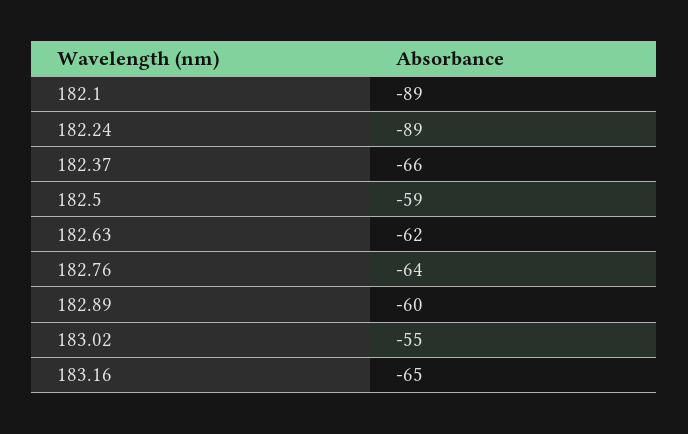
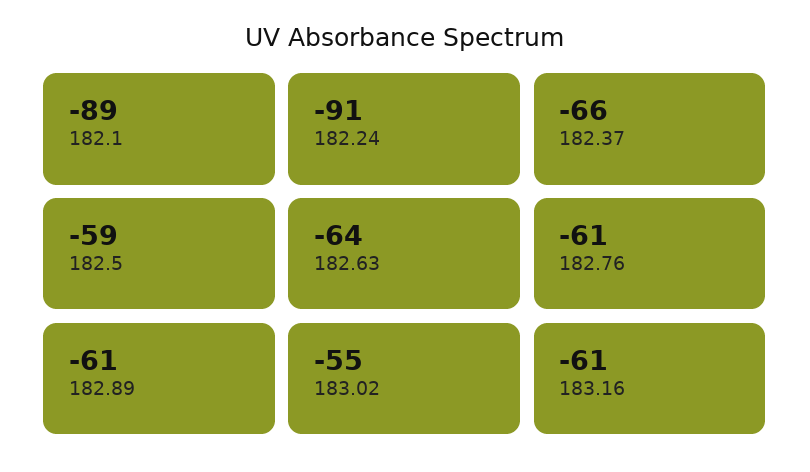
182.24: -89 -> -91
182.63: -62 -> -64
182.76: -64 -> -61
182.89: -60 -> -61
183.16: -65 -> -61

